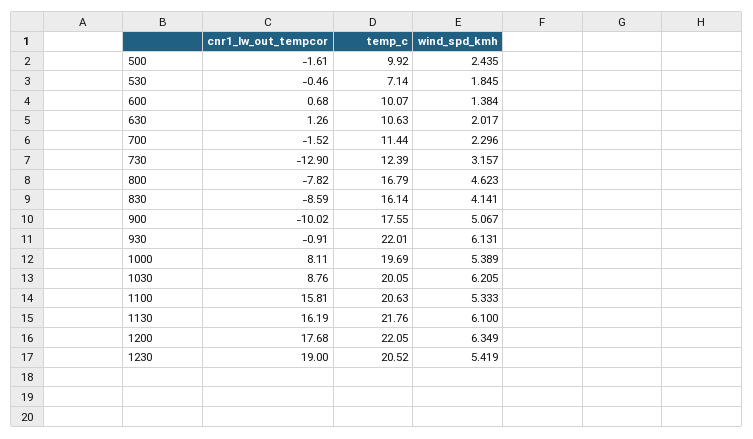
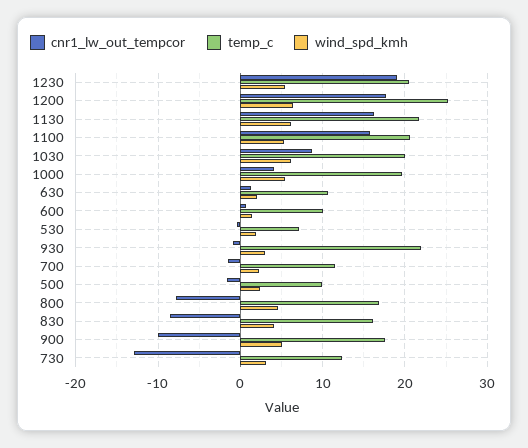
wind_spd_kmh, 930: 6.131 -> 3
cnr1_lw_out_tempcor, 1000: 8.11 -> 4
temp_c, 1200: 22.05 -> 25

